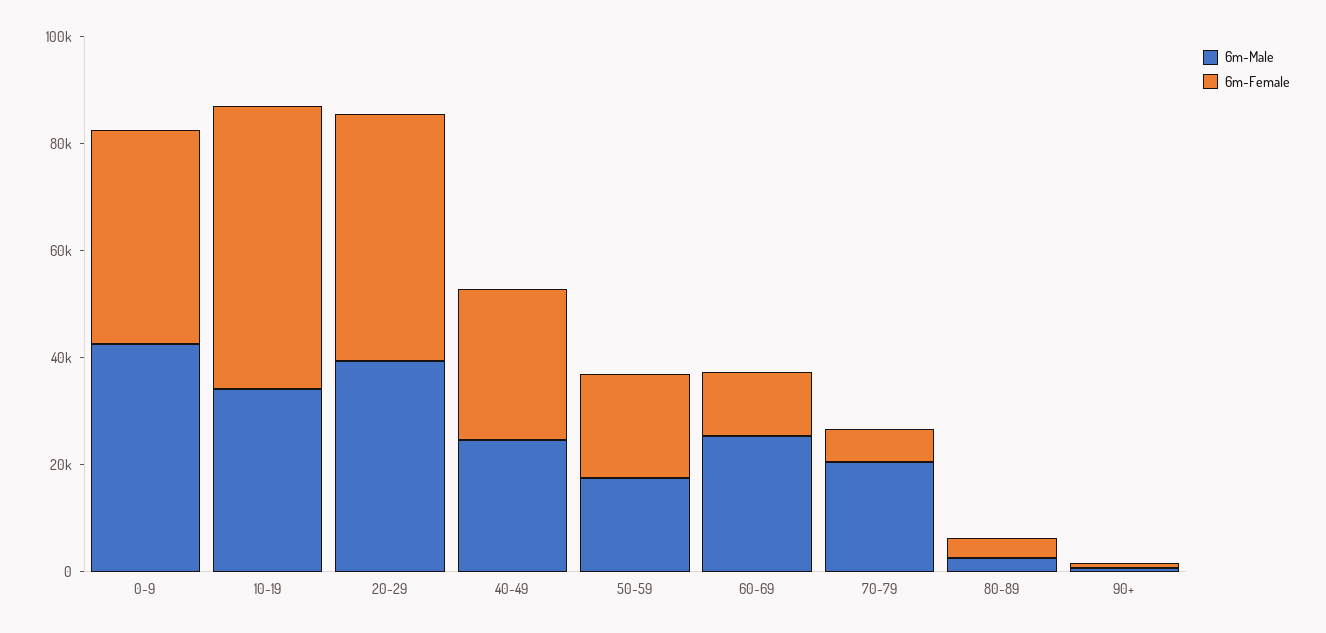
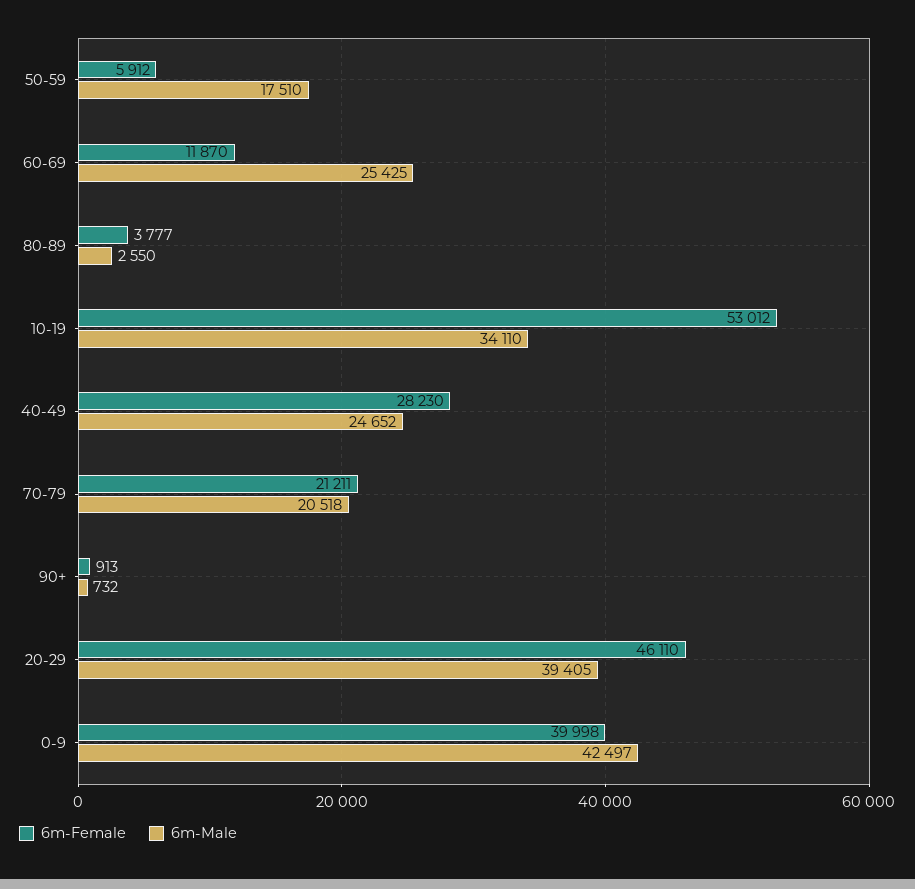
6m-Female, 50-59: 20000 -> 5912
6m-Female, 70-79: 5000 -> 21211

